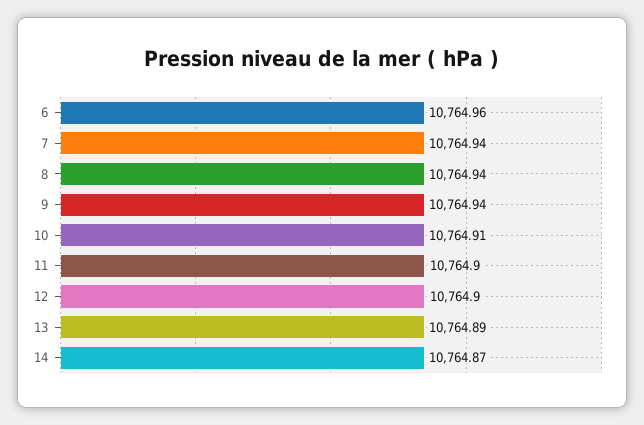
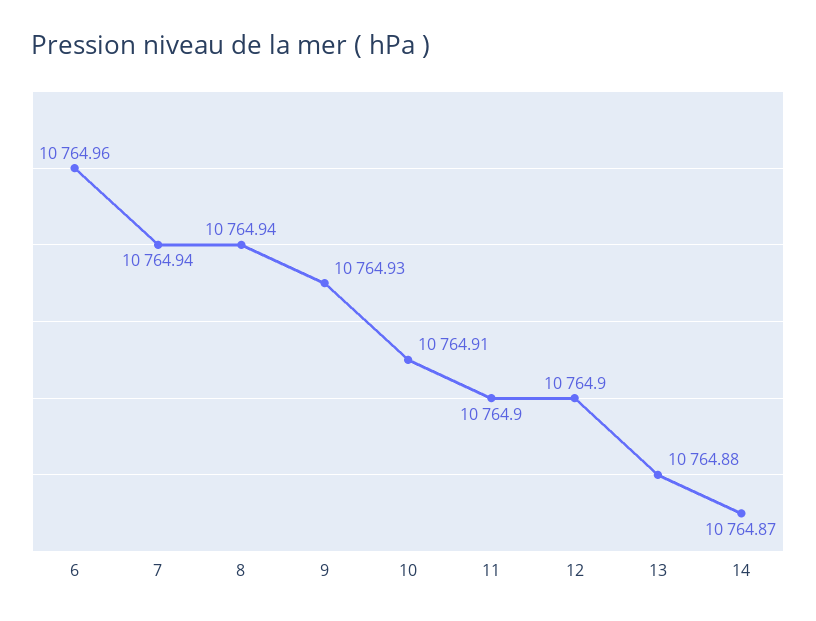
9: 10764.94 -> 10764.93
13: 10764.89 -> 10764.88

